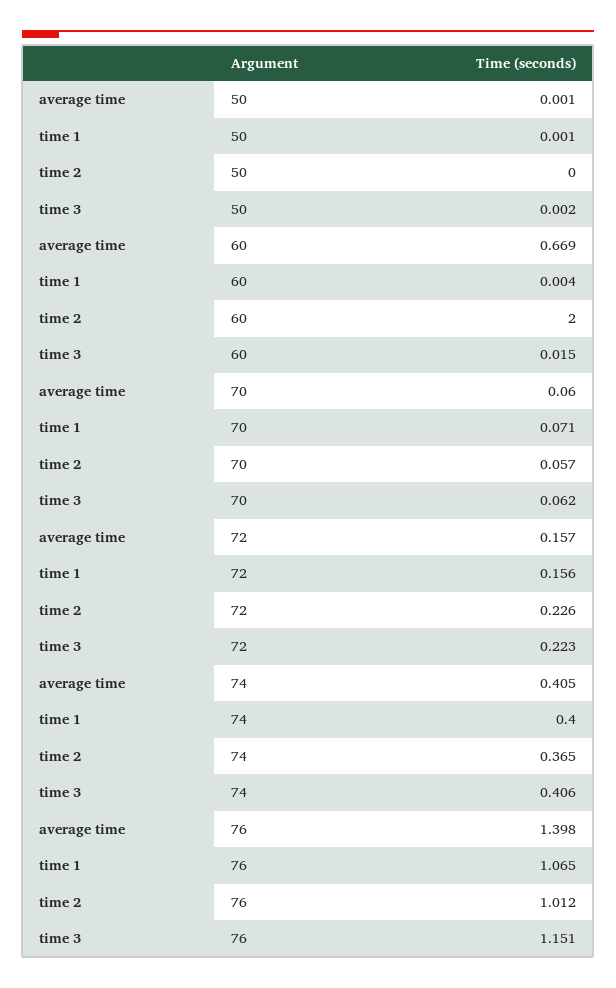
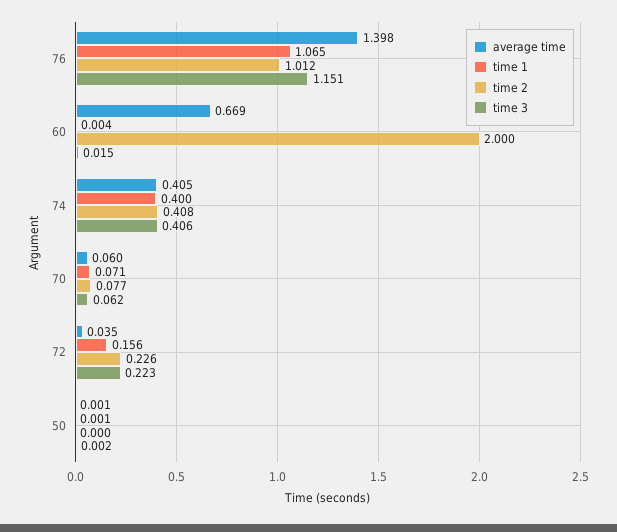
time 2, 70: 0.057 -> 0.077
average time, 72: 0.157 -> 0.035
time 2, 74: 0.365 -> 0.408

